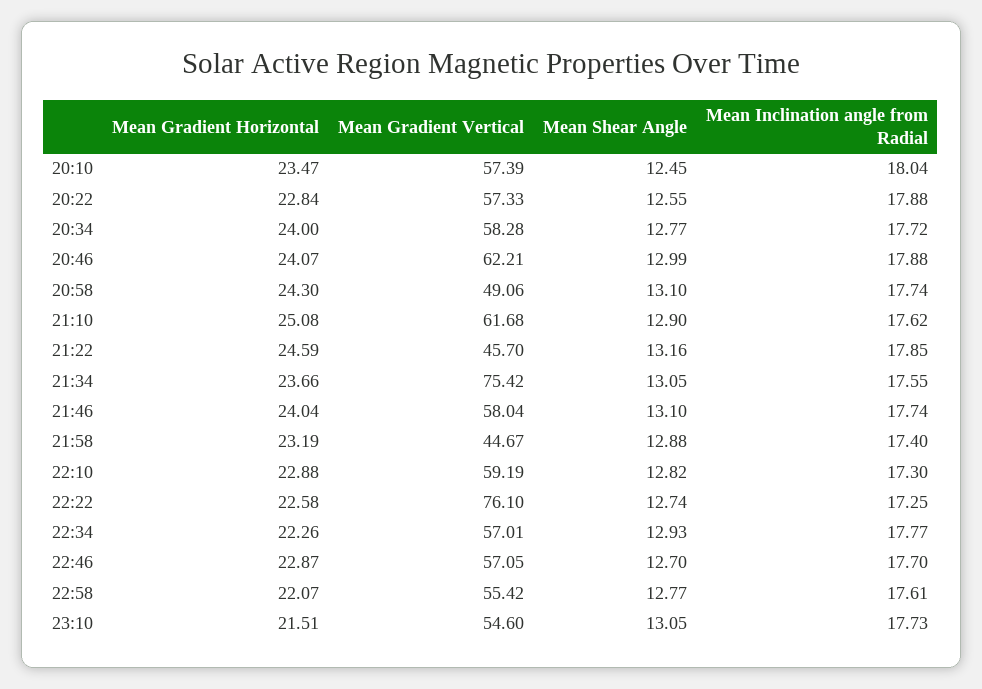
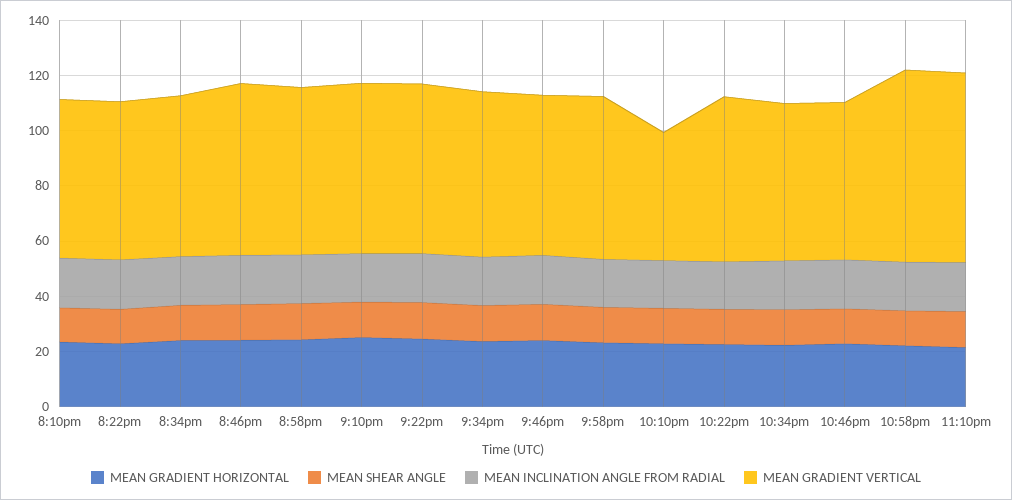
Mean Gradient Vertical, 20:58: 49.06 -> 60
Mean Gradient Vertical, 21:22: 45.7 -> 60
Mean Gradient Vertical, 21:34: 75.42 -> 60
Mean Gradient Vertical, 21:58: 44.67 -> 60
Mean Gradient Vertical, 22:10: 59.19 -> 45
Mean Gradient Vertical, 22:22: 76.1 -> 60
Mean Gradient Vertical, 22:58: 55.42 -> 70
Mean Gradient Vertical, 23:10: 54.6 -> 70

